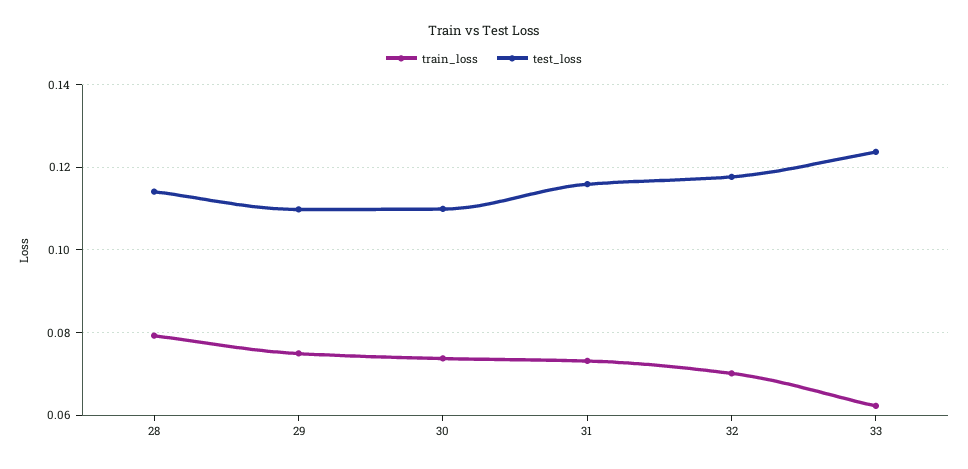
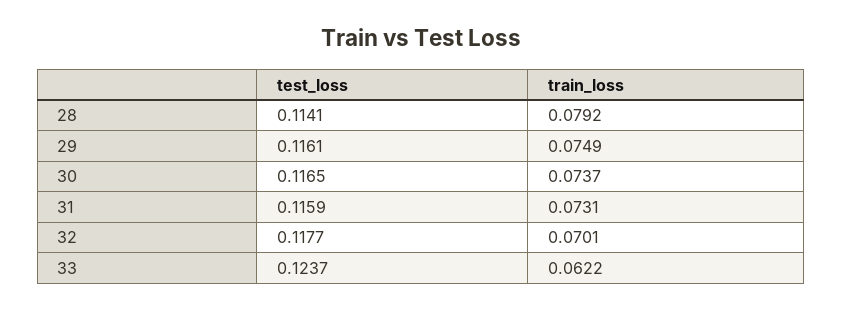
test_loss, 29: 0.11 -> 0.1161
test_loss, 30: 0.11 -> 0.1165

